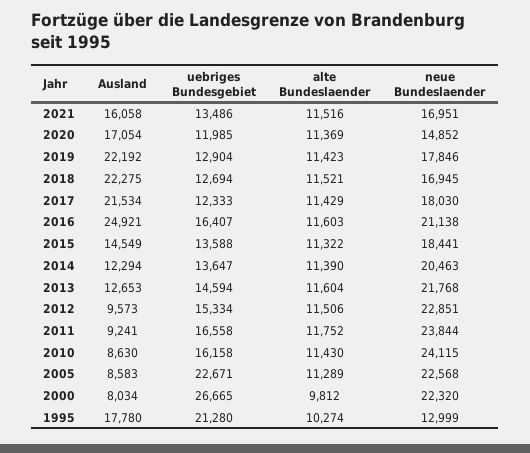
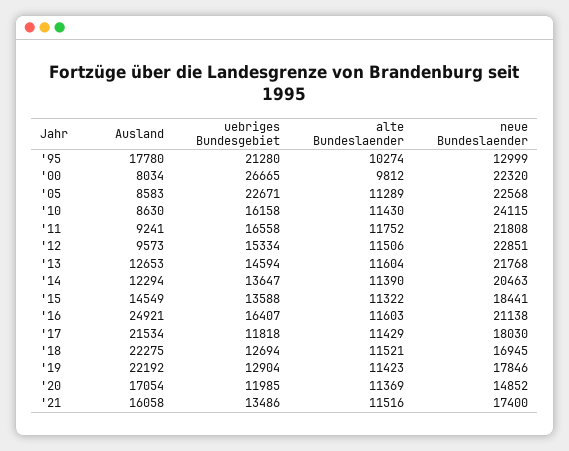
neue Bundeslaender, 2021: 16951 -> 17400
uebriges Bundesgebiet, 2017: 12333 -> 11818
neue Bundeslaender, 2011: 23844 -> 21808

